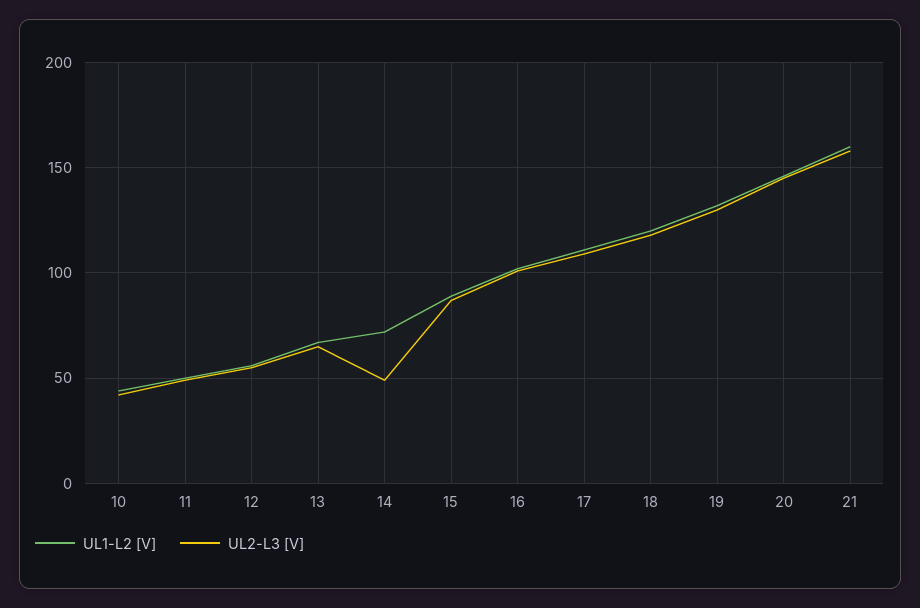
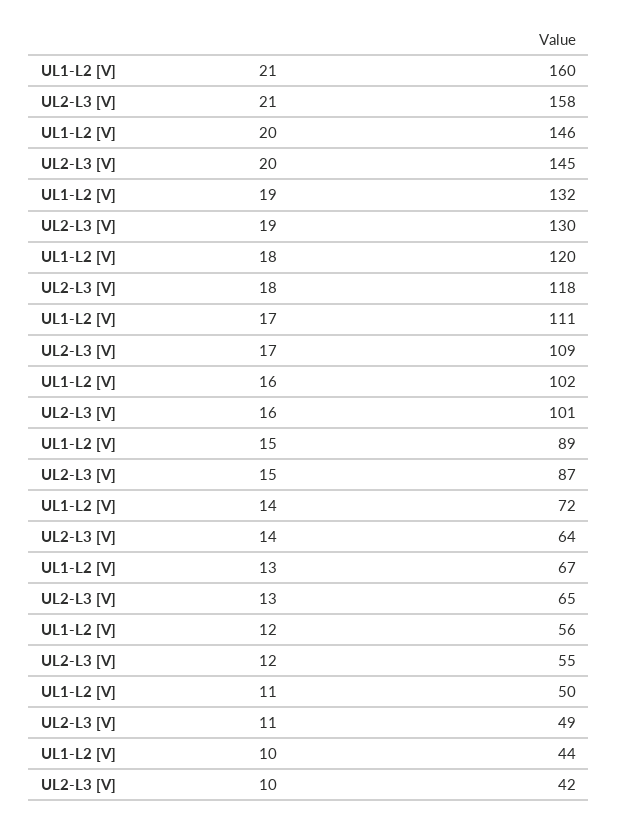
UL2-L3 [V], 14: 50 -> 64

